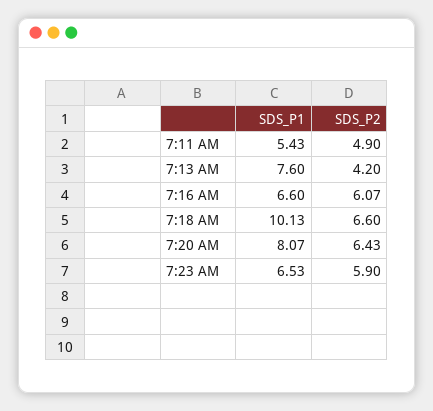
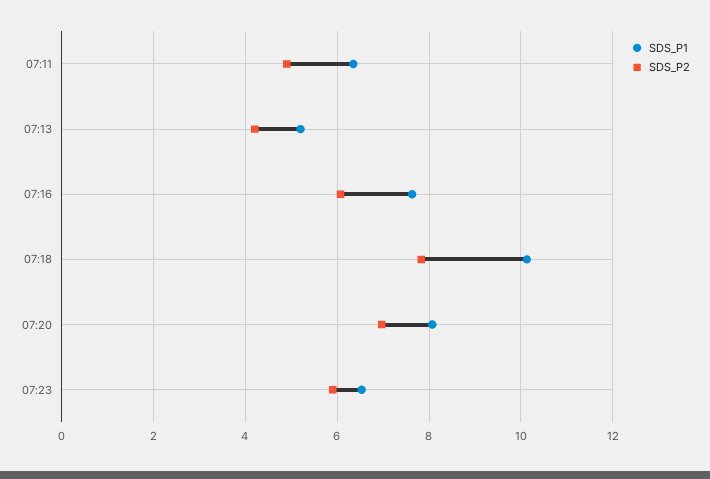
SDS_P1, 7:11 AM: 5.43 -> 6.4
SDS_P1, 7:13 AM: 7.6 -> 5.2
SDS_P1, 7:16 AM: 6.6 -> 7.6
SDS_P2, 7:18 AM: 6.6 -> 7.8
SDS_P2, 7:20 AM: 6.43 -> 7

